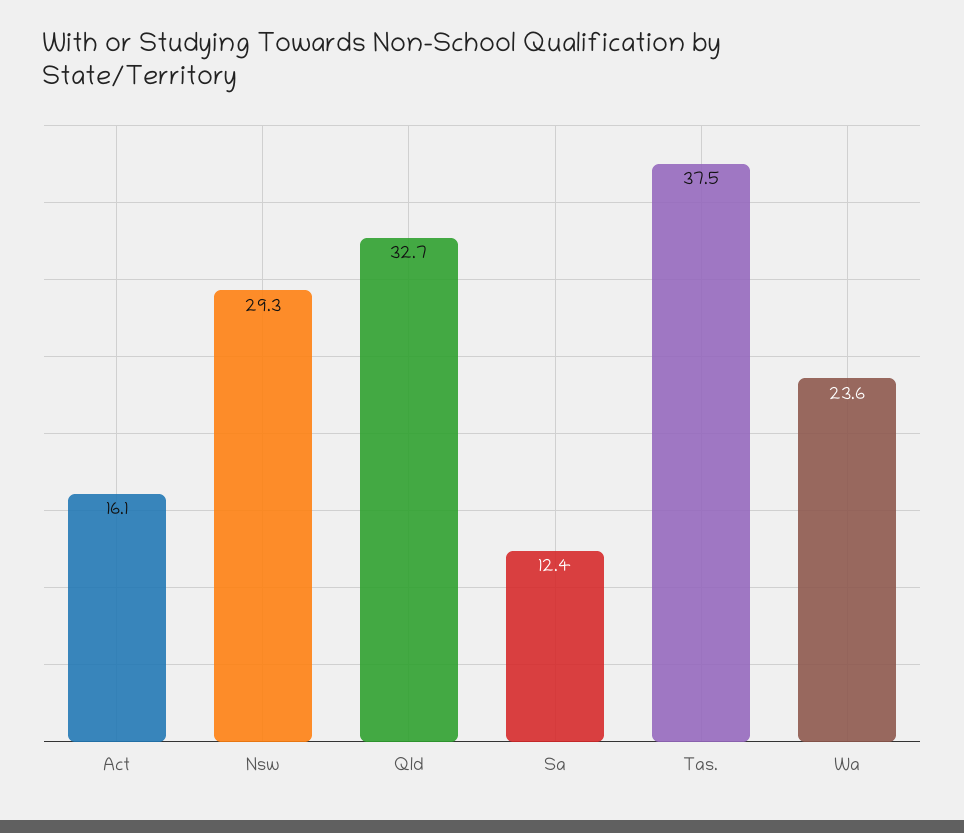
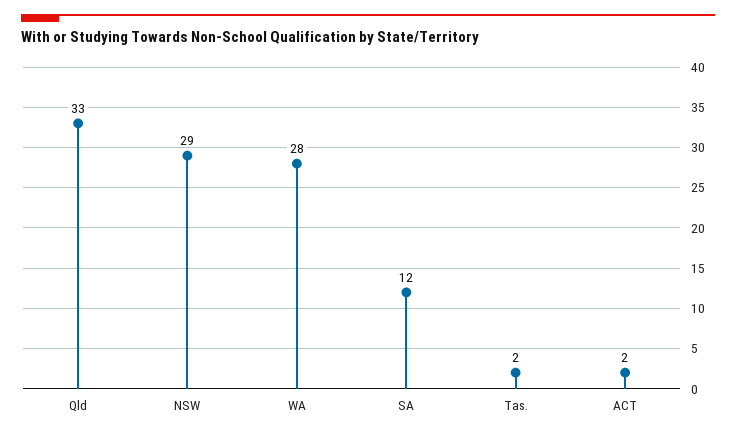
Act: 16.1 -> 2
Tas.: 37.5 -> 2
Wa: 23.6 -> 28

